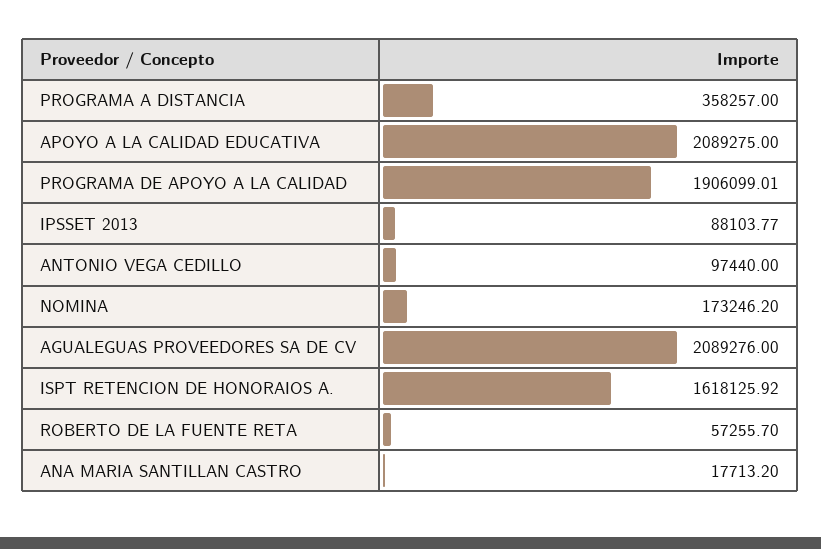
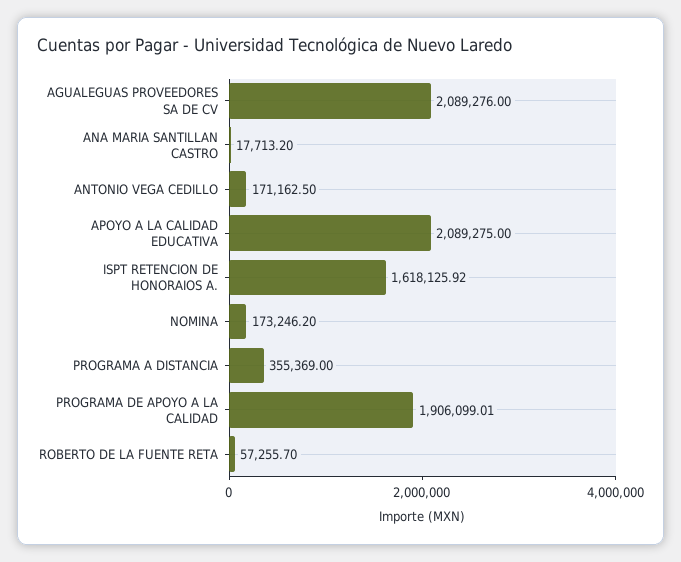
PROGRAMA A DISTANCIA: 358257 -> 355369
IPSSET 2013: 88103.77 -> none
ANTONIO VEGA CEDILLO: 97440 -> 171162.5

